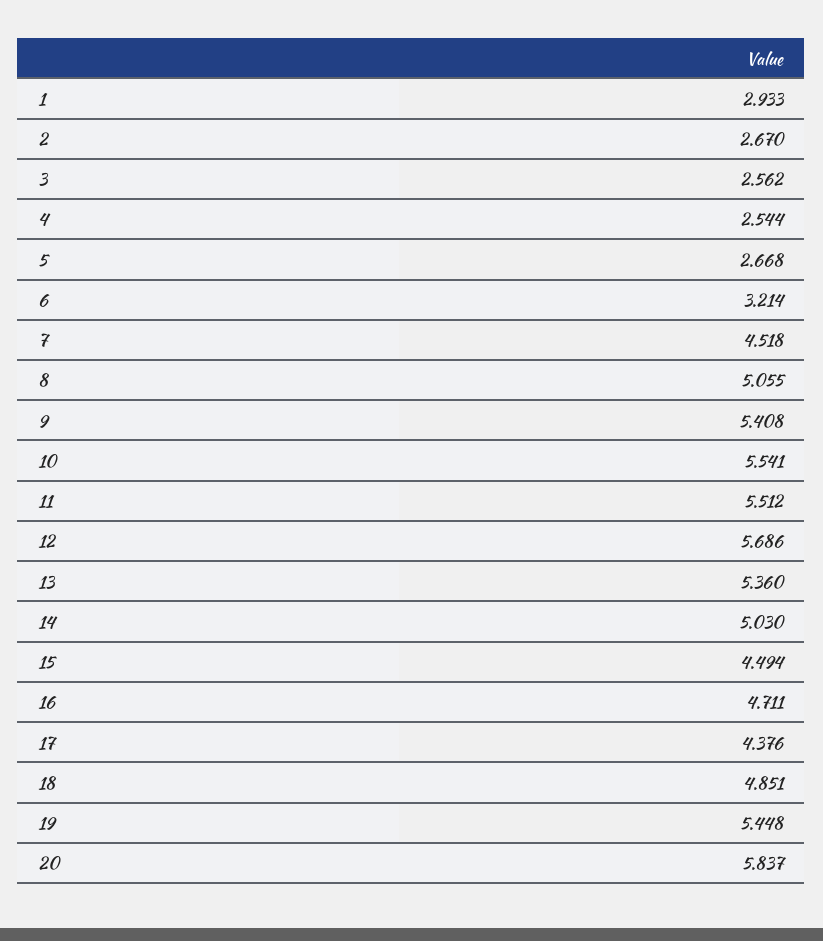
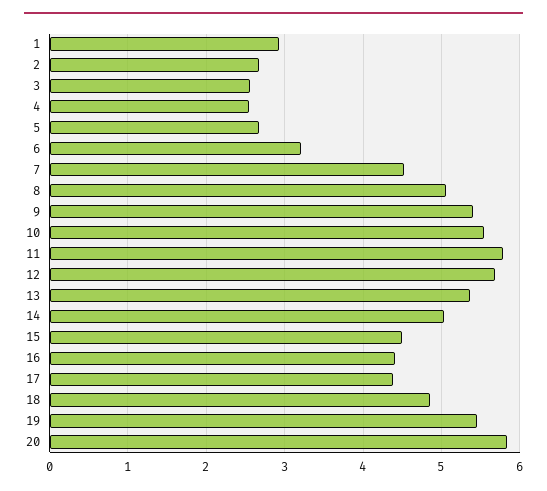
11: 5.512 -> 5.8
16: 4.711 -> 4.4

